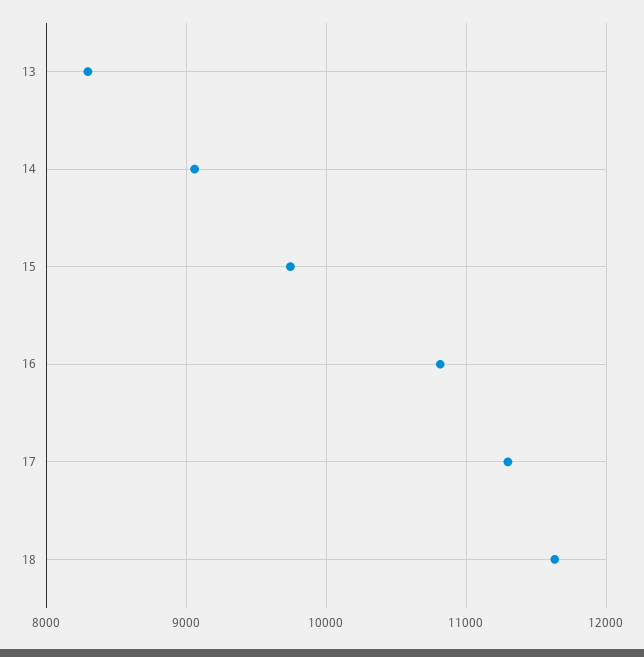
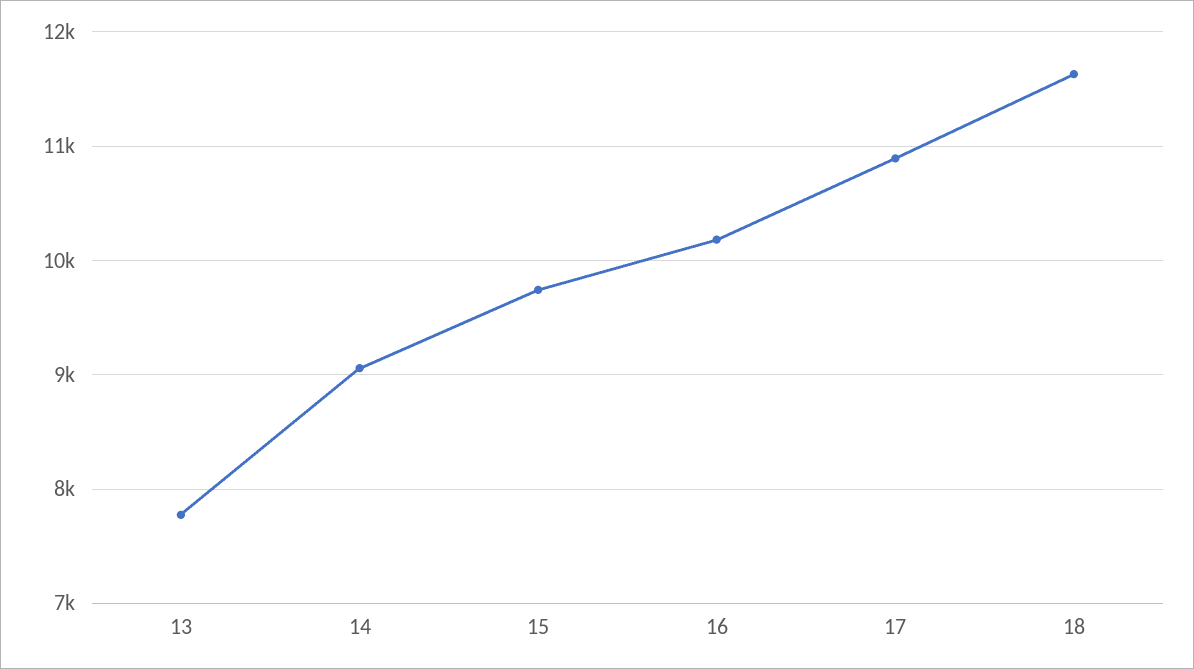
13: 8300 -> 7800
16: 10800 -> 10200
17: 11300 -> 10900

